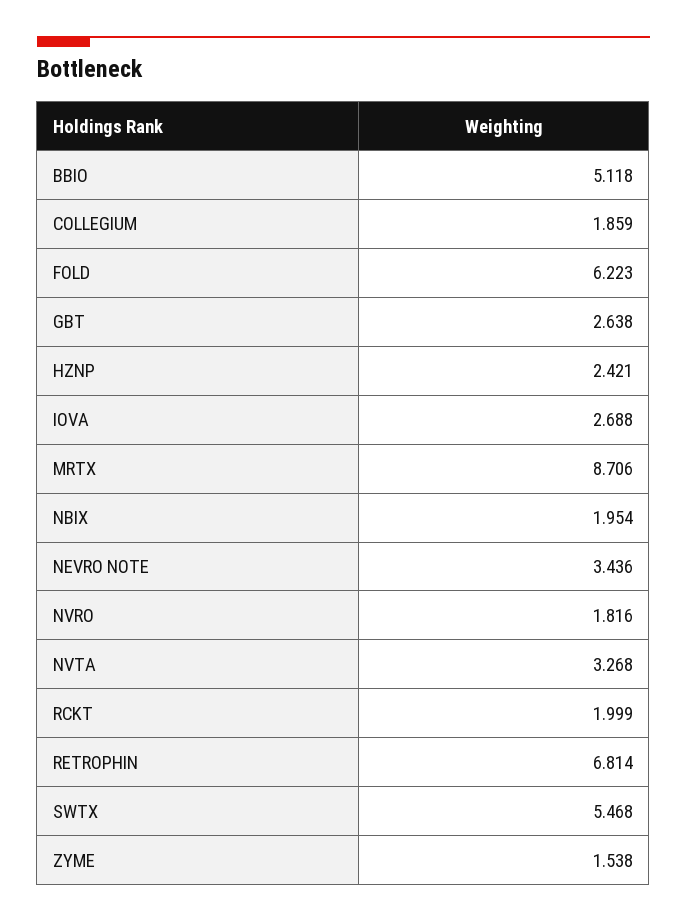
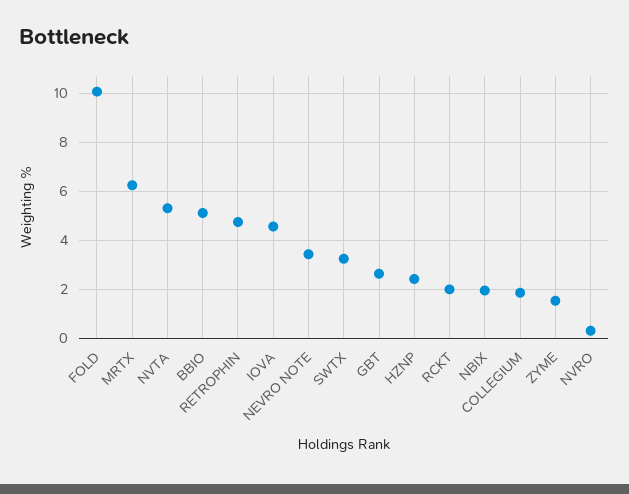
FOLD: 6.223 -> 10
IOVA: 2.688 -> 4.5
MRTX: 8.706 -> 6.25
NVRO: 1.816 -> 0.25
NVTA: 3.268 -> 5.25
RETROPHIN: 6.814 -> 4.75
SWTX: 5.468 -> 3.25

